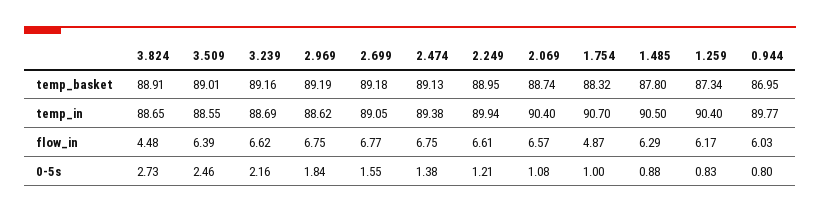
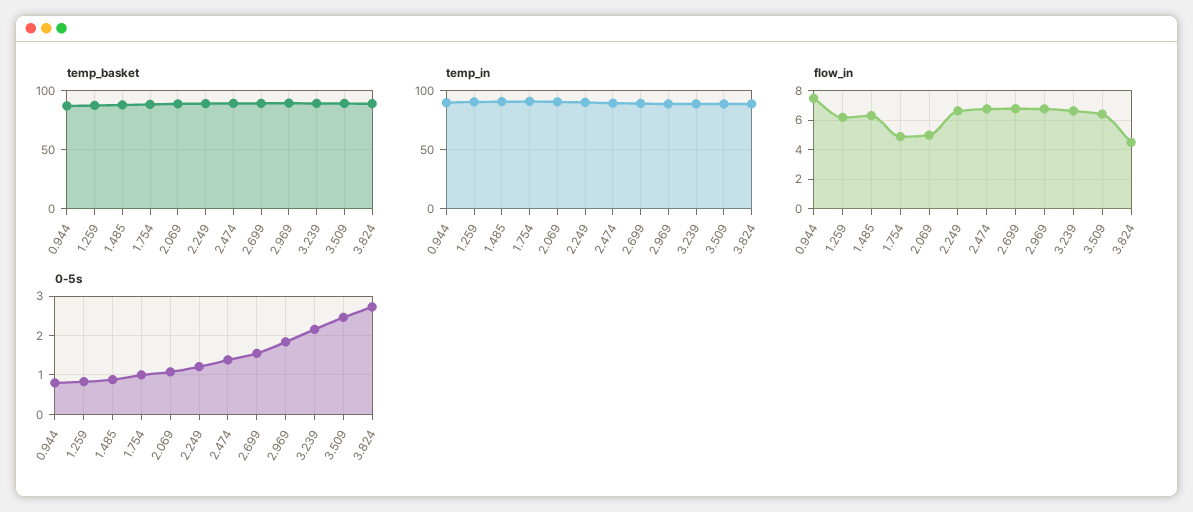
flow_in, 2.069: 6.57 -> 5
flow_in, 0.944: 6.03 -> 7.5

